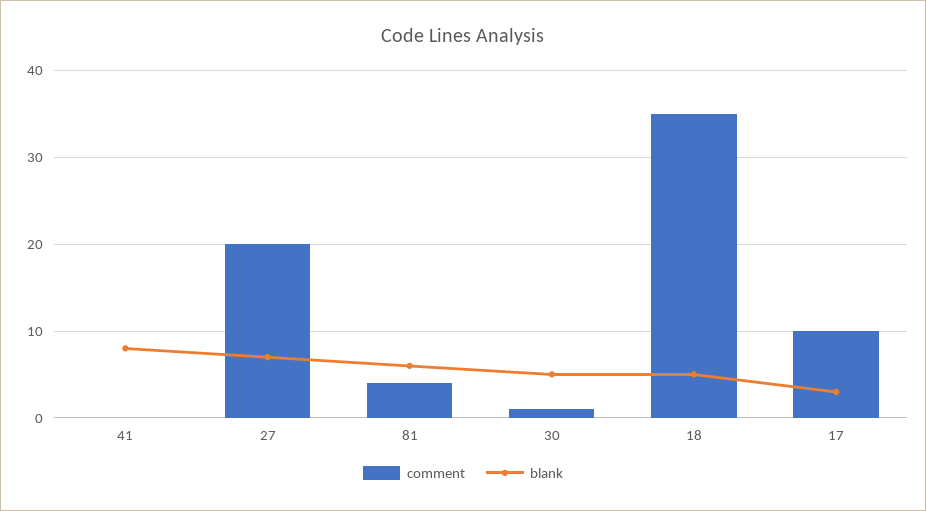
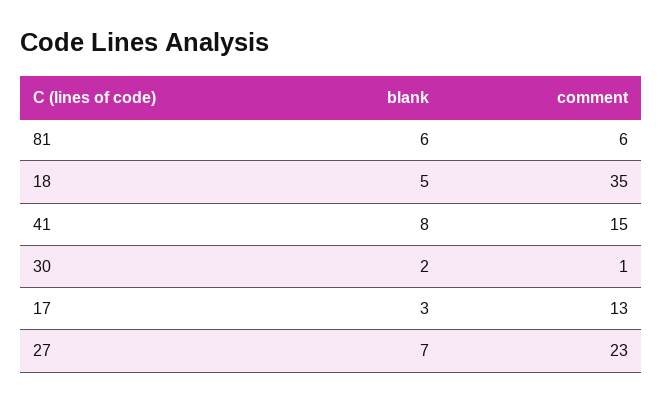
comment, 41: 0 -> 15
comment, 27: 20 -> 23
comment, 81: 4 -> 6
blank, 30: 5 -> 2
comment, 17: 10 -> 13

